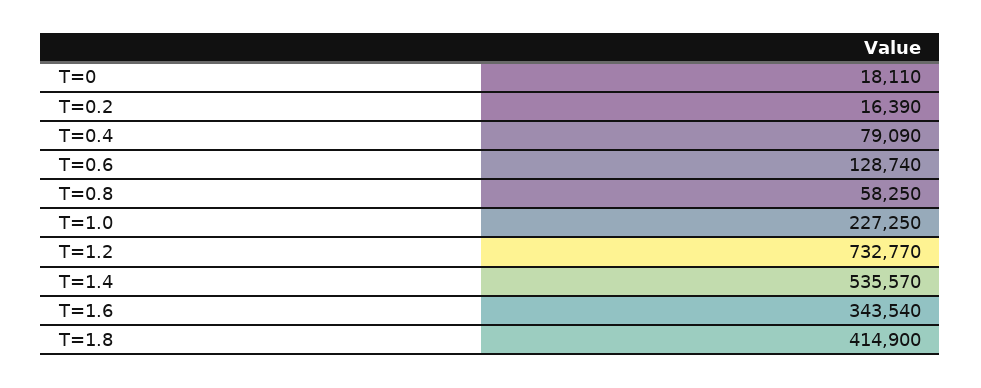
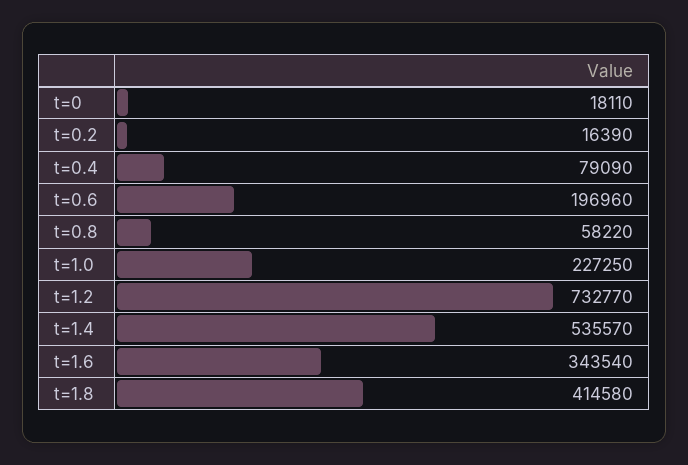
T=0.6: 128740 -> 196960
T=0.8: 58250 -> 58220
T=1.8: 414900 -> 414580

